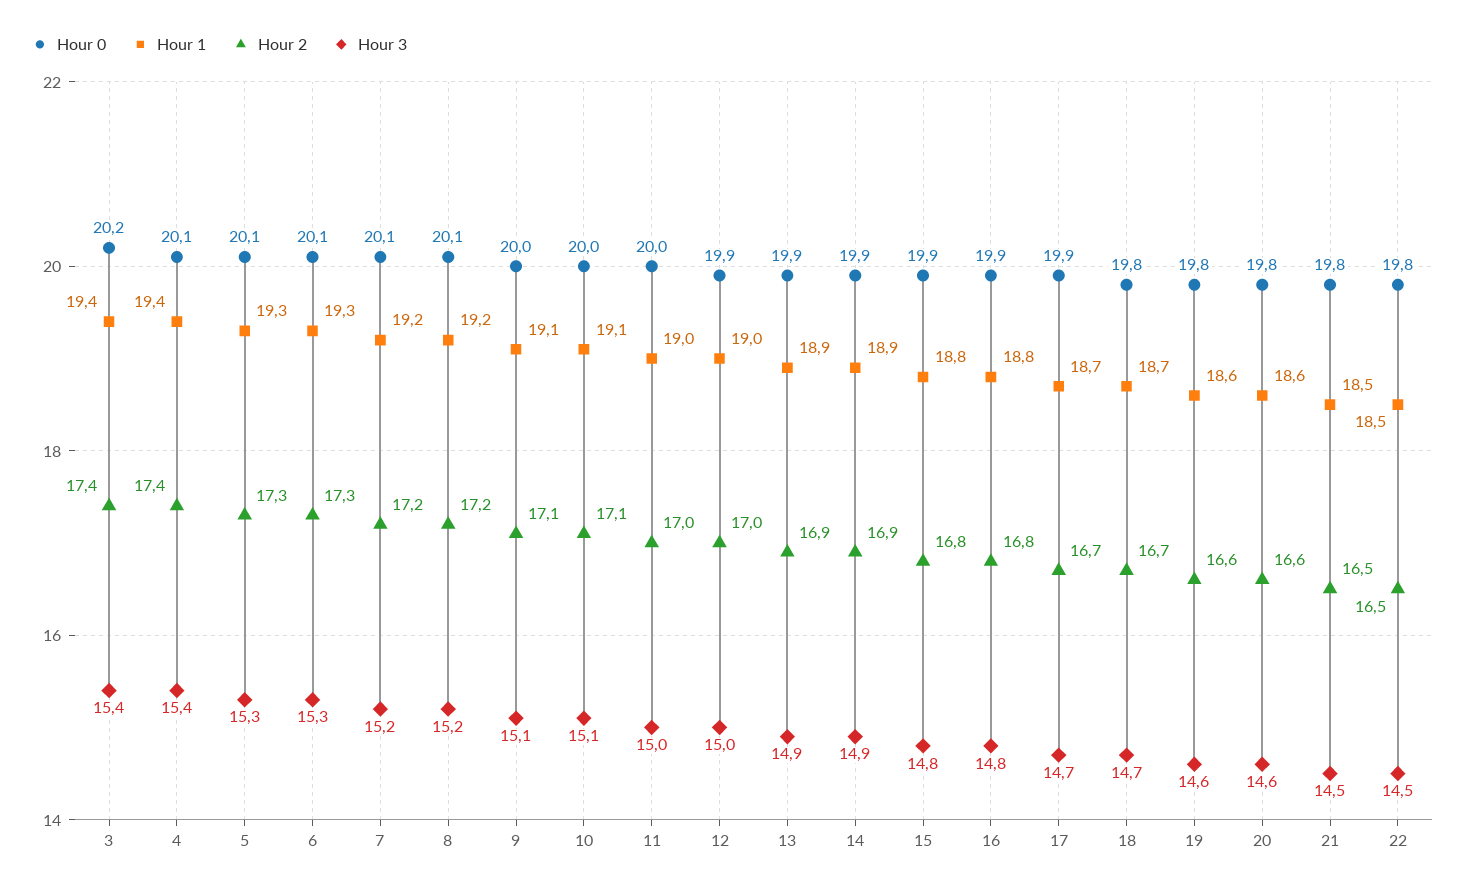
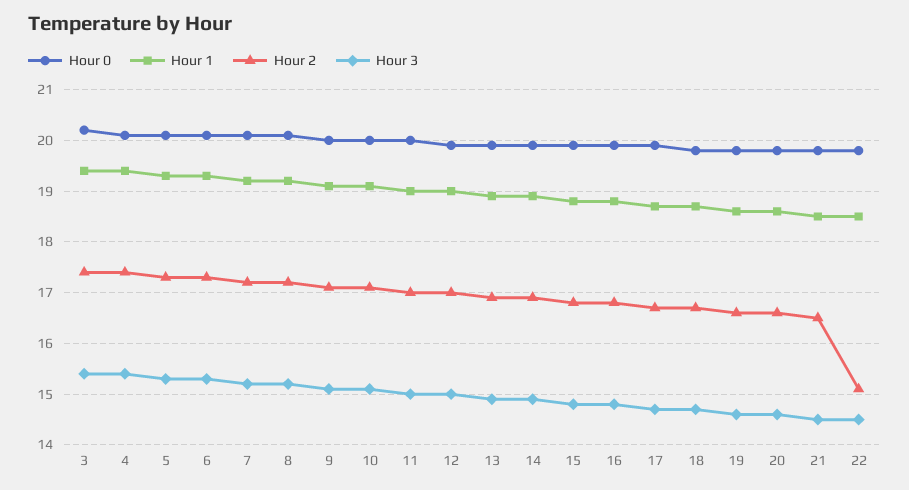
Hour 2, 22: 16.5 -> 15

